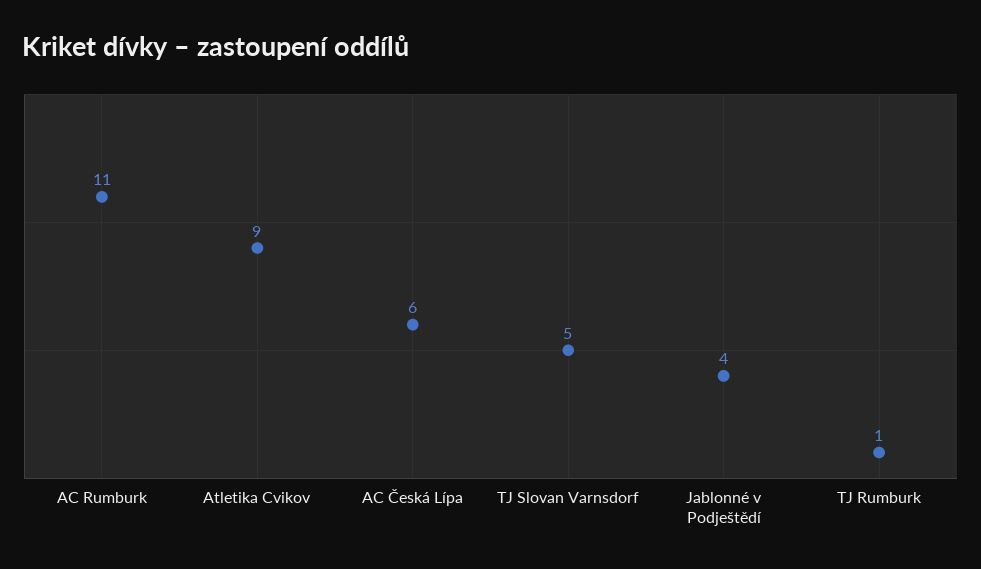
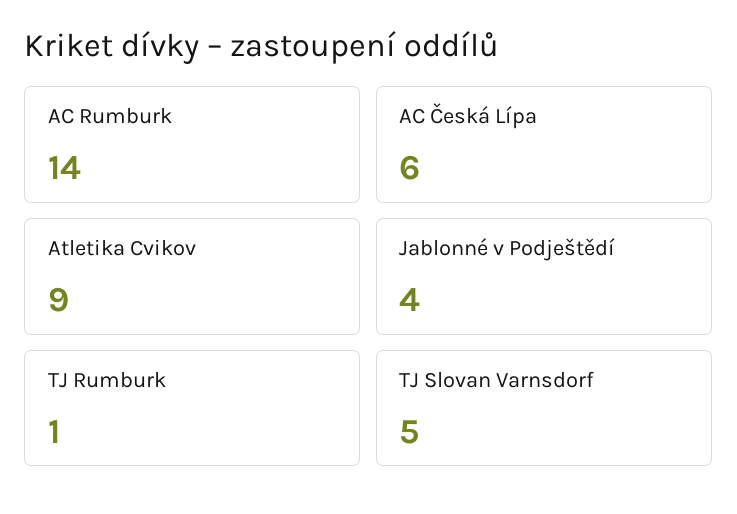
AC Rumburk: 11 -> 14

